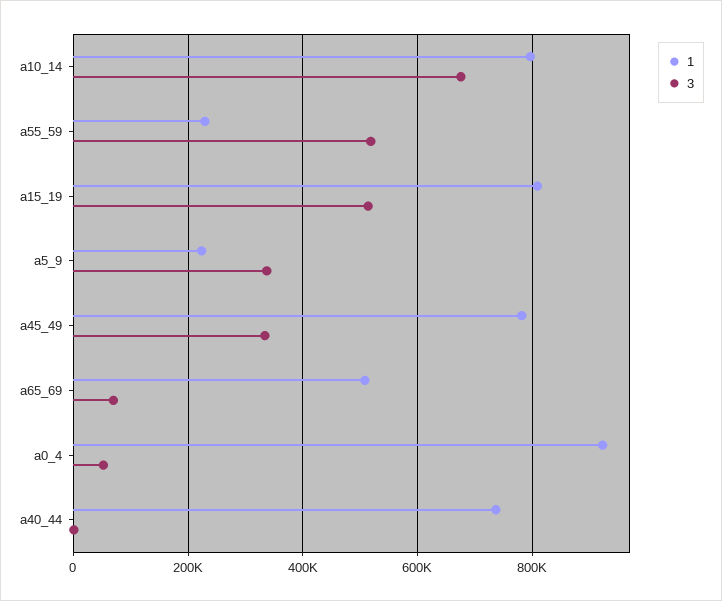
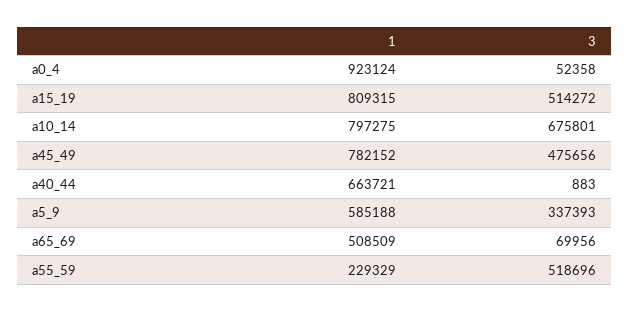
1, a5_9: 220000 -> 585188
3, a45_49: 340000 -> 475656
1, a40_44: 740000 -> 663721

